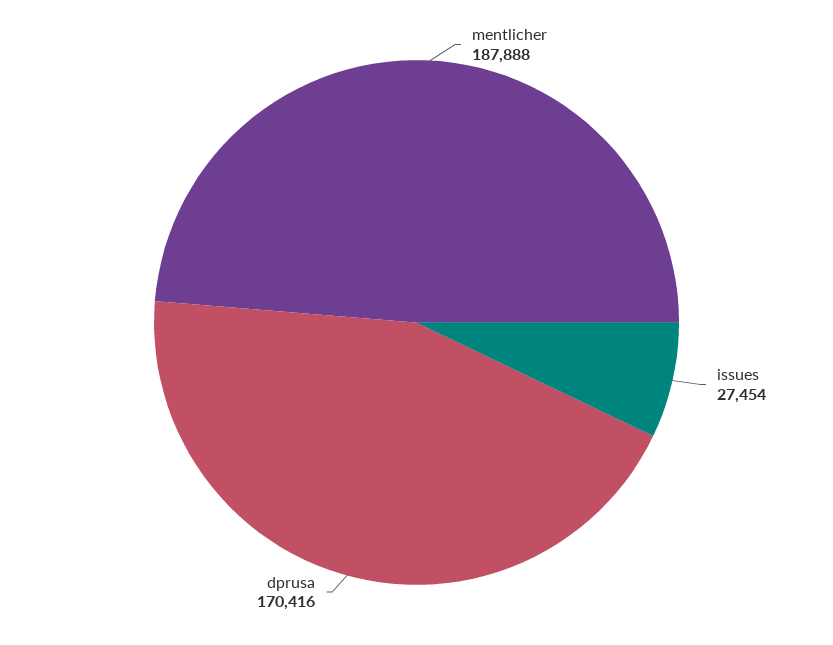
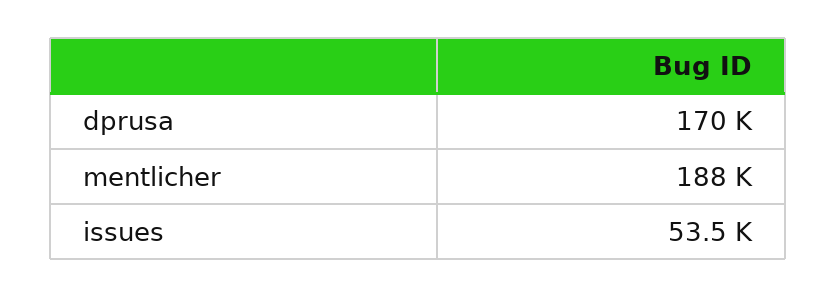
issues: 27454 -> 53500

